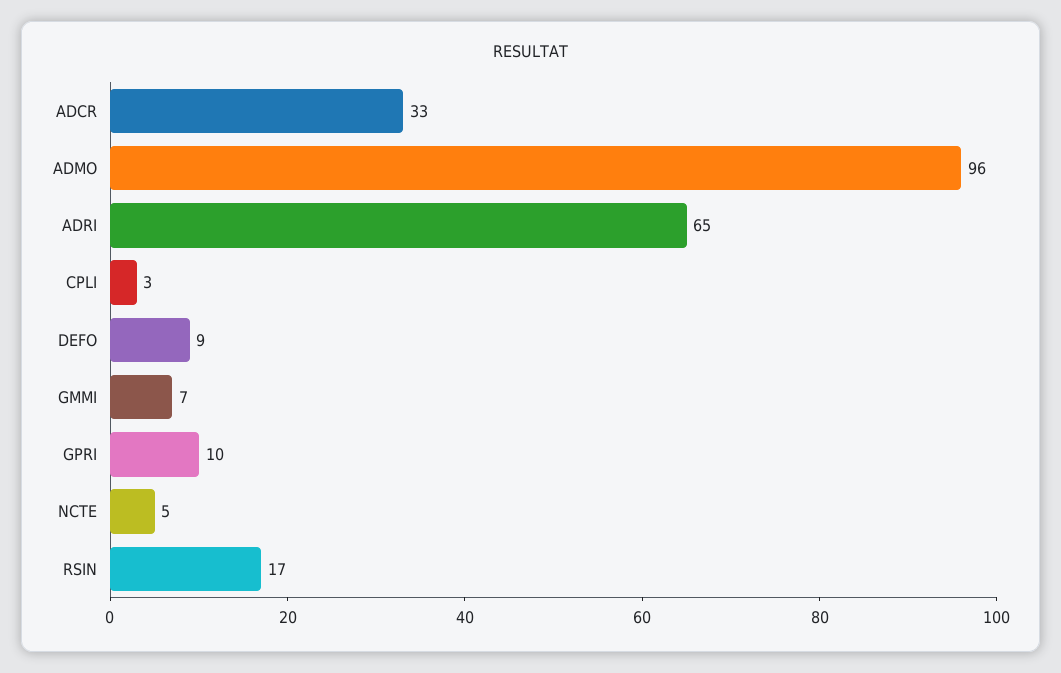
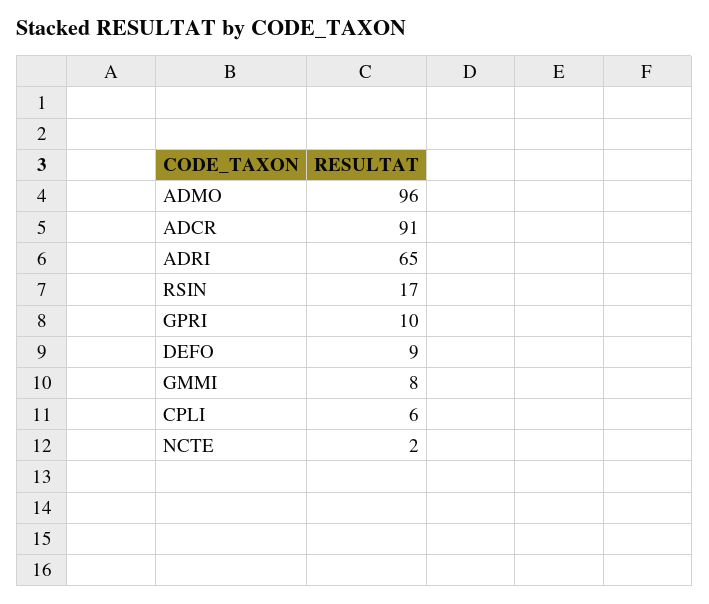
ADCR: 33 -> 91
CPLI: 3 -> 6
GMMI: 7 -> 8
NCTE: 5 -> 2

